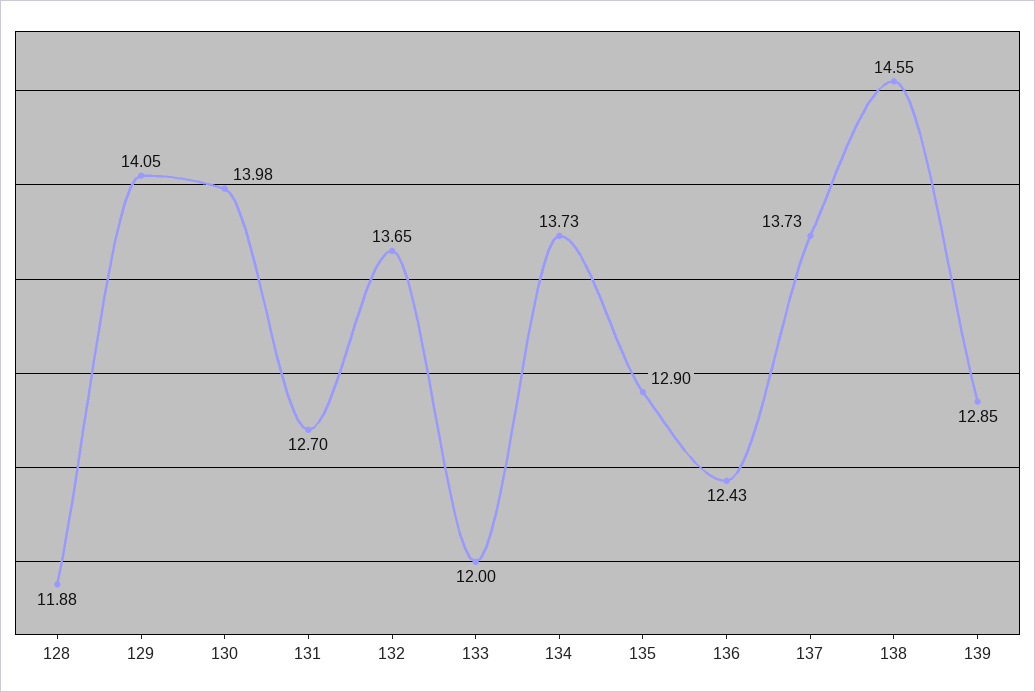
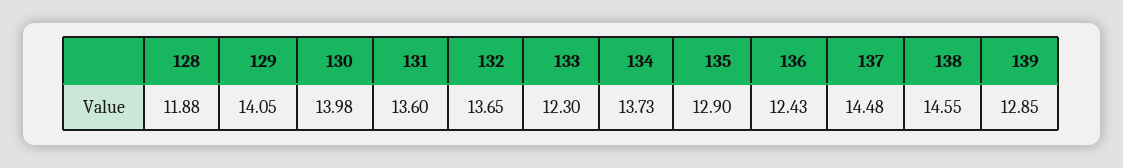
131: 12.7 -> 13.6
133: 12 -> 12.3
137: 13.73 -> 14.48

